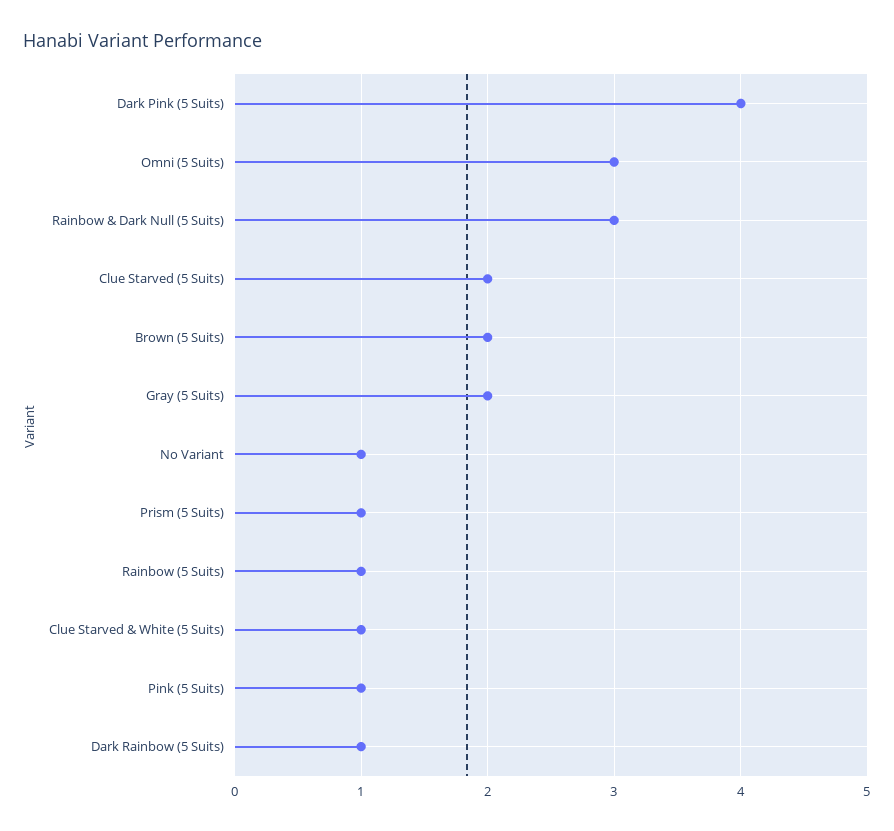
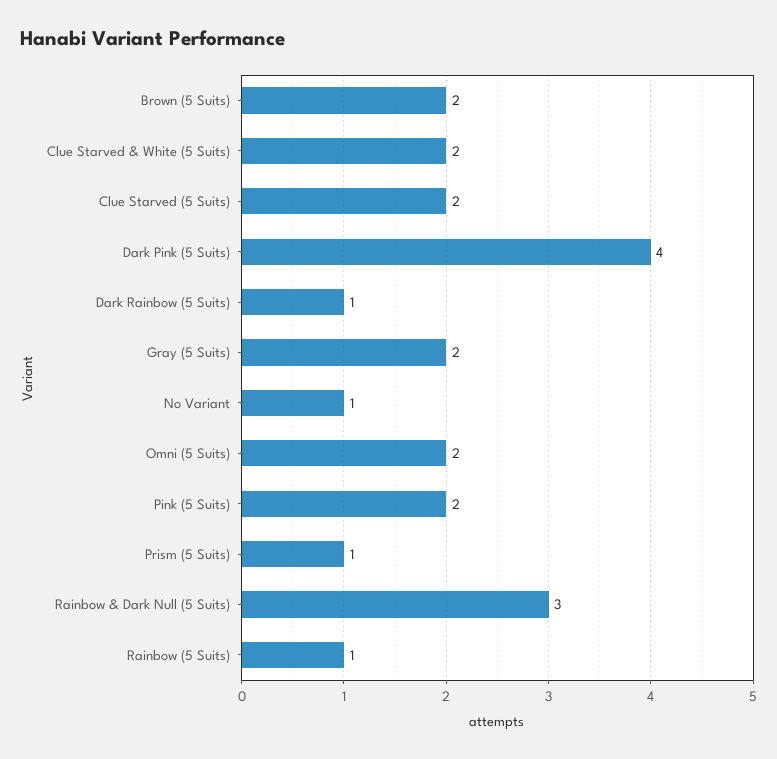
Omni (5 Suits): 3 -> 2
Clue Starved & White (5 Suits): 1 -> 2
Pink (5 Suits): 1 -> 2

